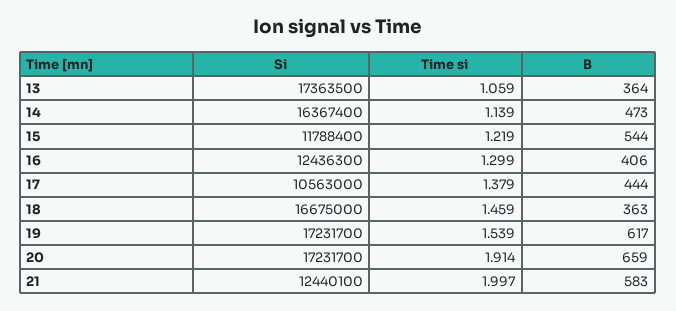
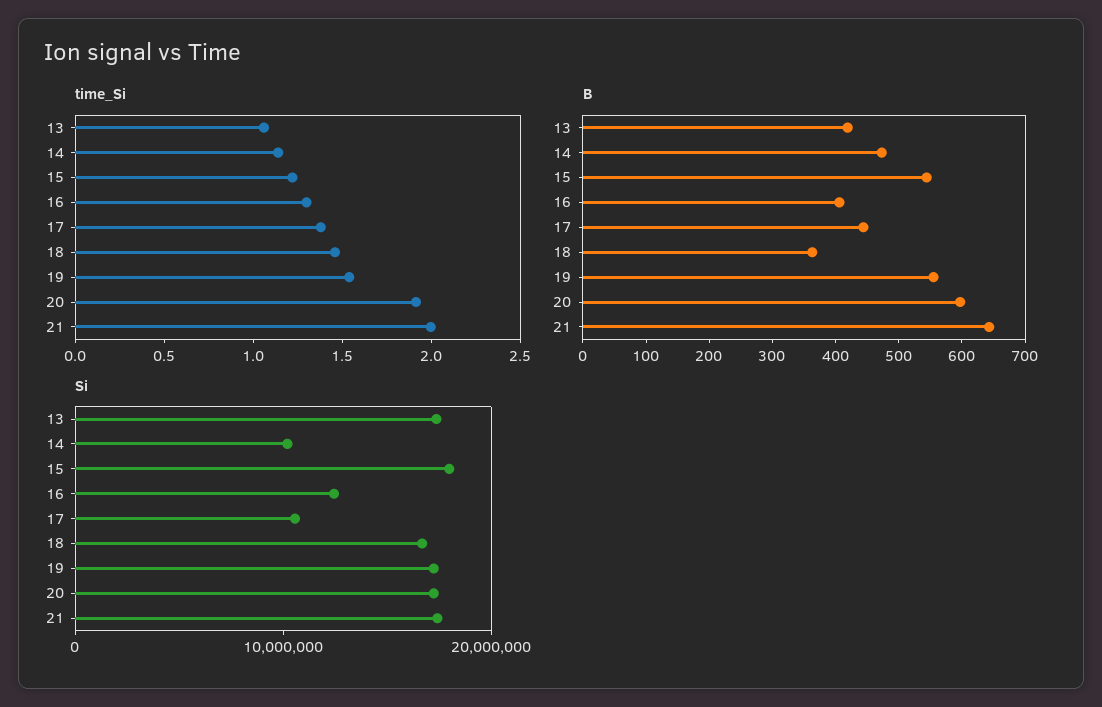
B, 13: 364 -> 420
Si, 14: 16367400 -> 10000000
Si, 15: 11788400 -> 18000000
B, 19: 617 -> 560
B, 20: 659 -> 600
Si, 21: 12440100 -> 18000000
B, 21: 583 -> 640

